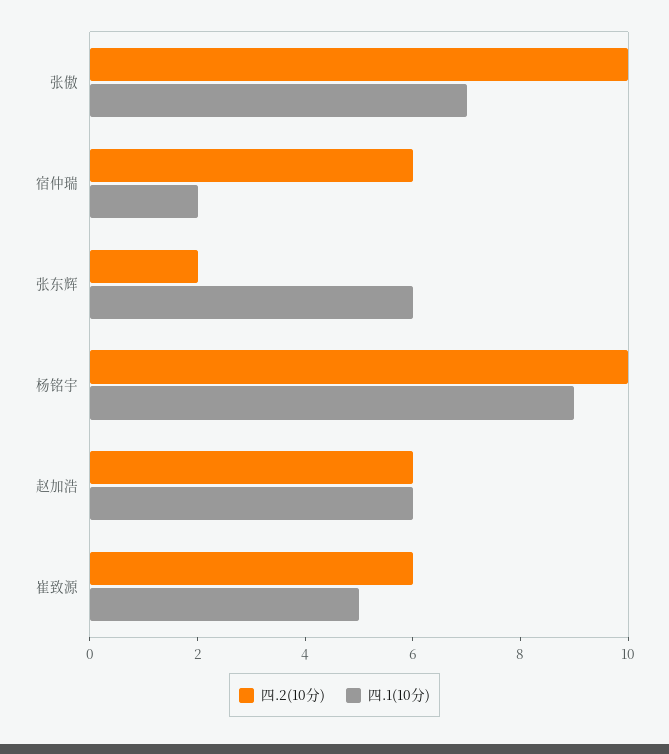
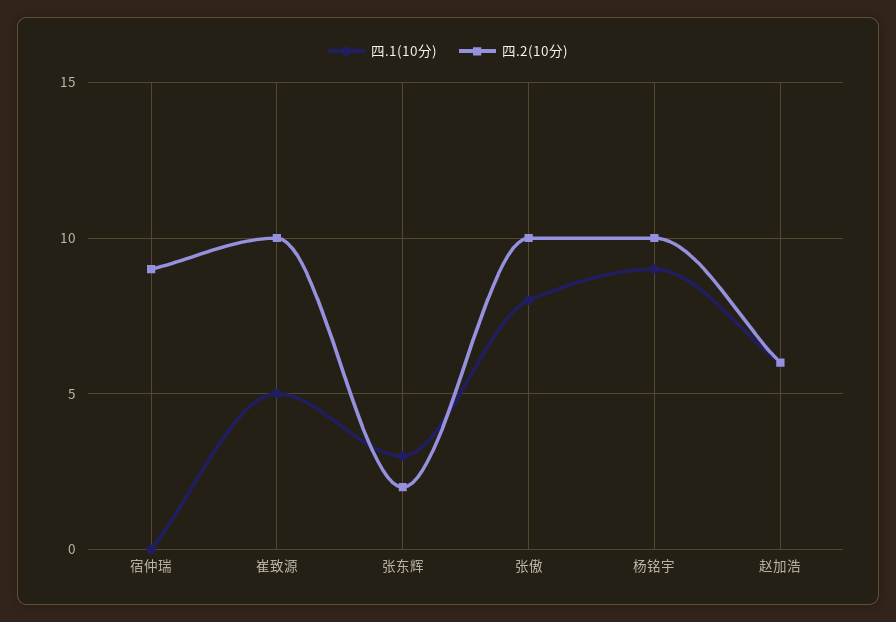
四.1(10分), 张傲: 7 -> 8
四.2(10分), 宿仲瑞: 6 -> 9
四.1(10分), 宿仲瑞: 2 -> 0
四.1(10分), 张东辉: 6 -> 3
四.2(10分), 崔致源: 6 -> 10

